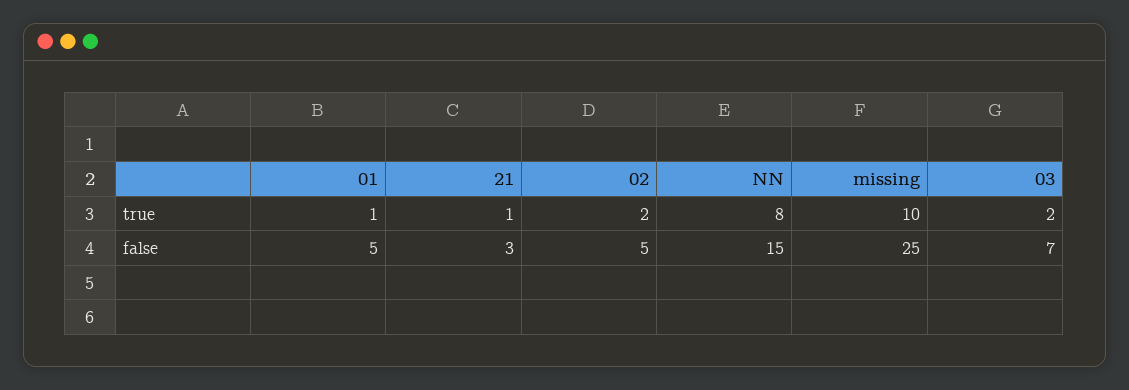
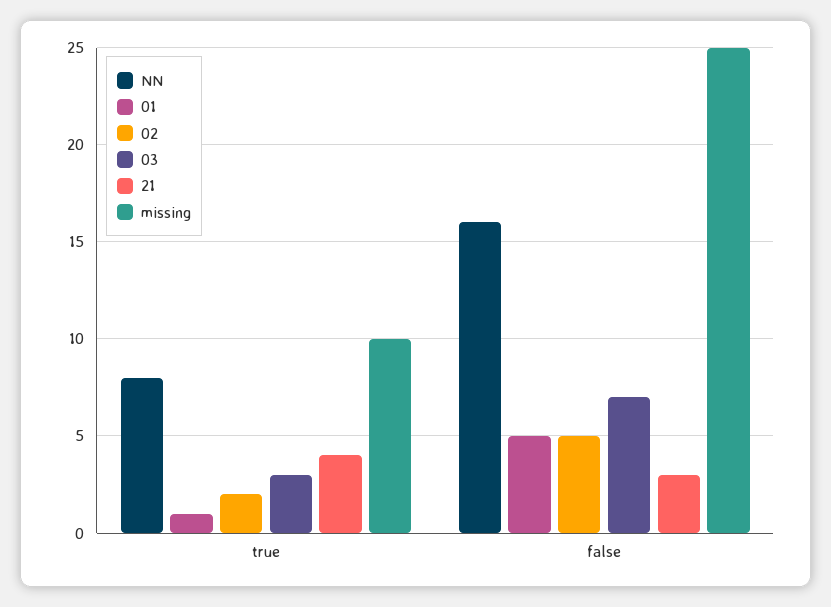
21, true: 1 -> 4
03, true: 2 -> 3
NN, false: 15 -> 16

